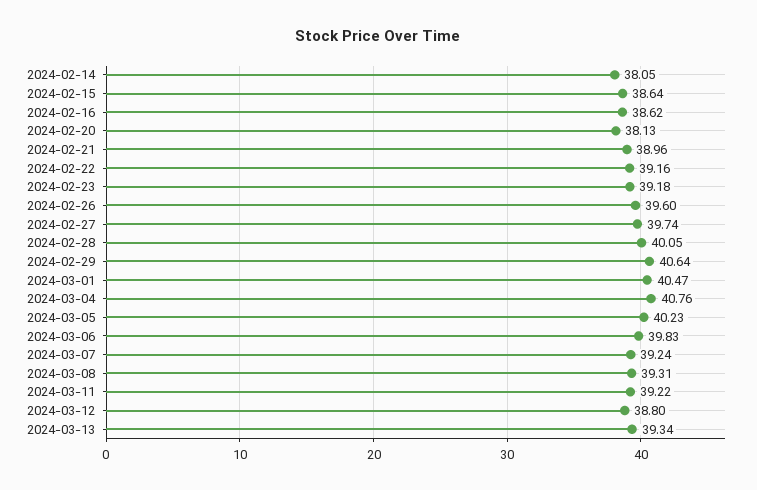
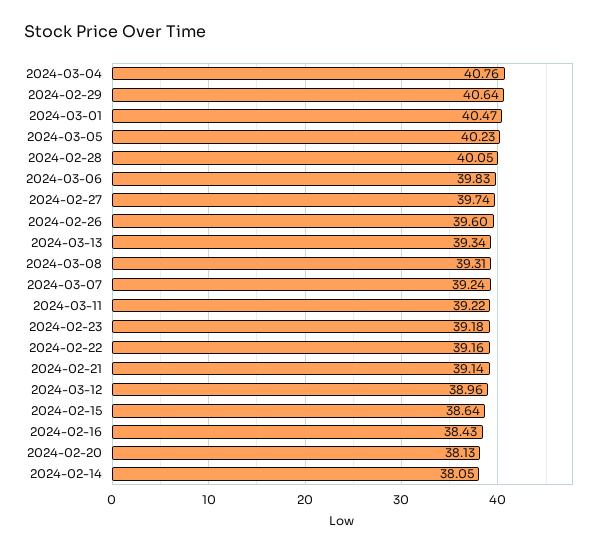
2024-02-16: 38.62 -> 38.43
2024-02-21: 38.96 -> 39.14
2024-03-12: 38.8 -> 38.96

